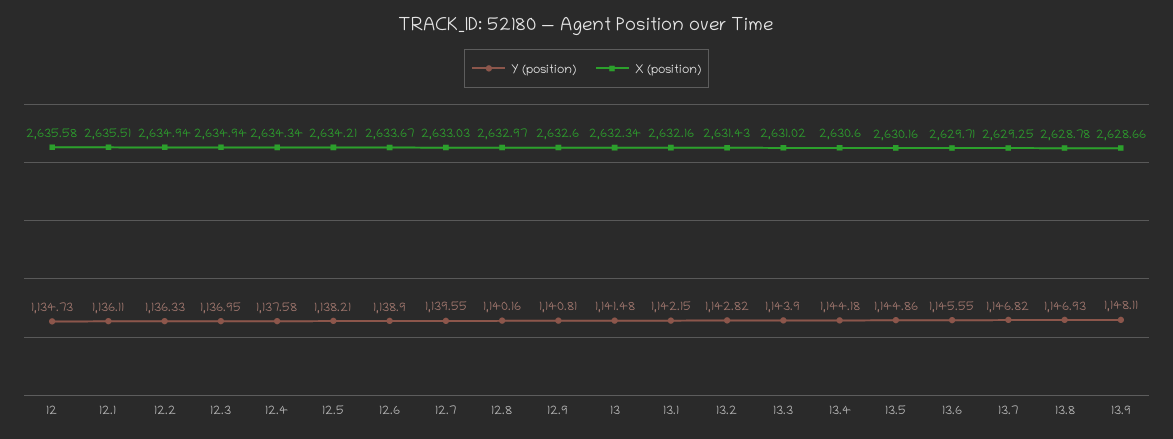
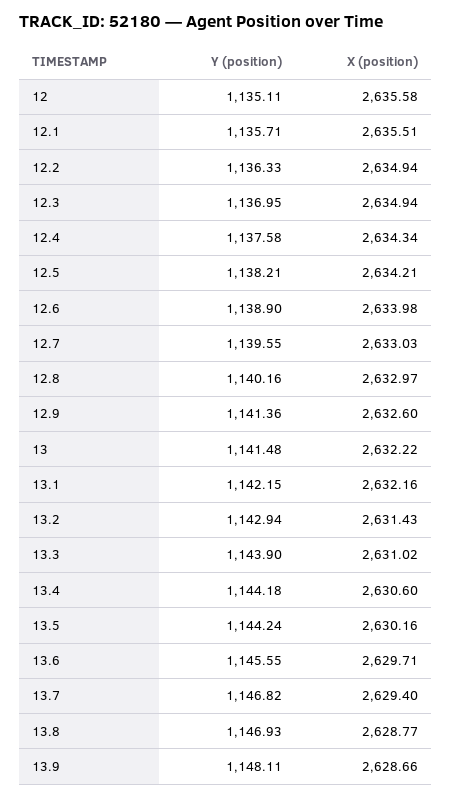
Y (position), 12: 1134.73 -> 1135.11
Y (position), 12.1: 1136.11 -> 1135.71
X (position), 12.6: 2633.67 -> 2633.98
Y (position), 12.9: 1140.81 -> 1141.36
X (position), 13: 2632.34 -> 2632.22
Y (position), 13.2: 1142.82 -> 1142.94
Y (position), 13.5: 1144.86 -> 1144.24
X (position), 13.7: 2629.25 -> 2629.4
X (position), 13.8: 2628.78 -> 2628.77

